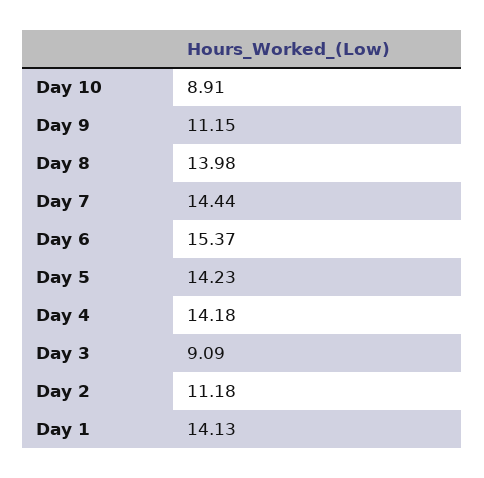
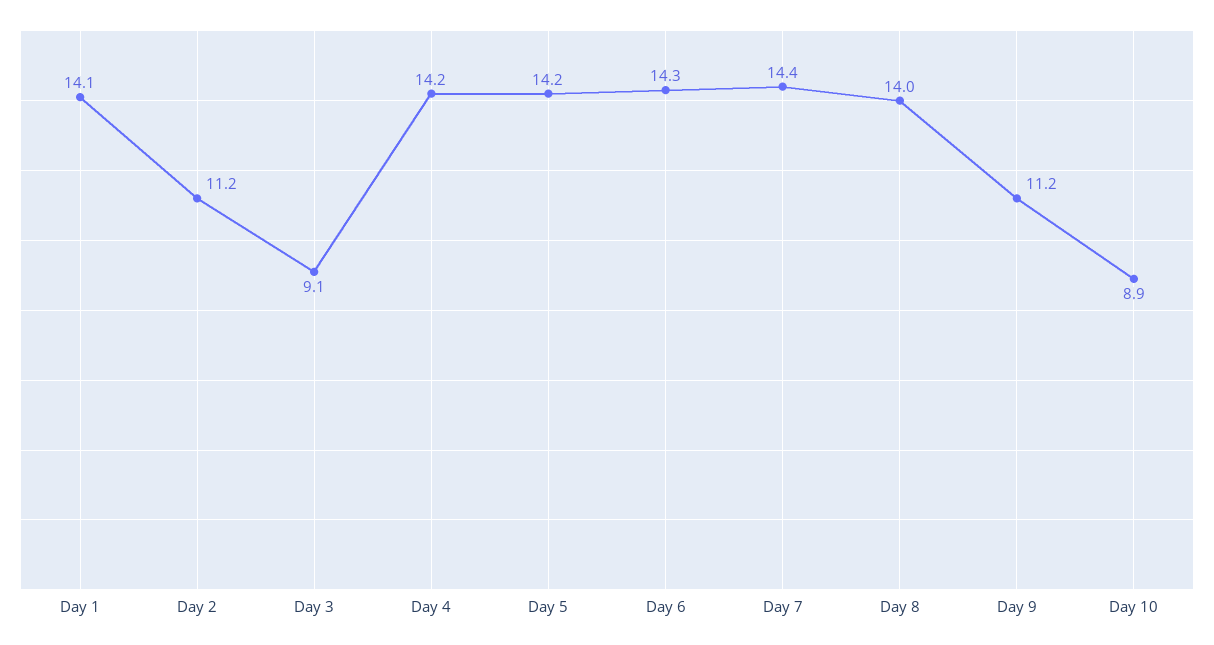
Day 6: 15.37 -> 14.3

